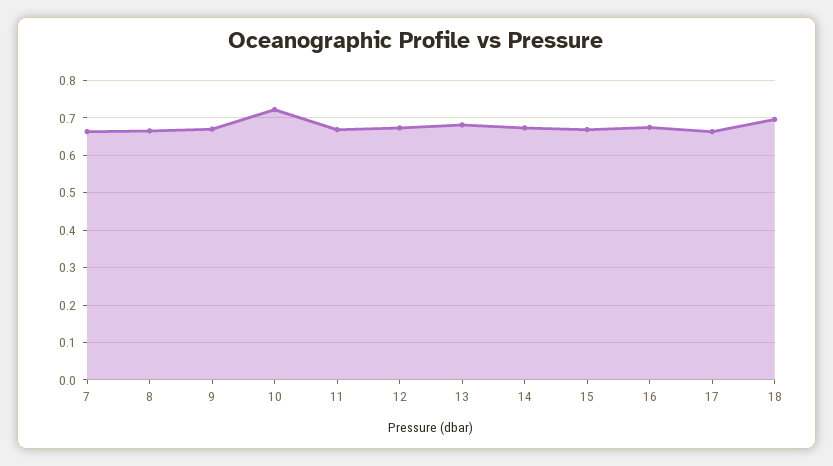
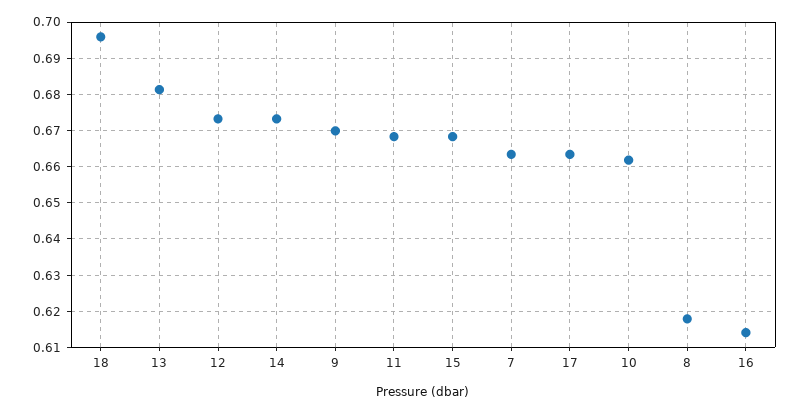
8: 0.66 -> 0.618
10: 0.72 -> 0.662
16: 0.68 -> 0.614

